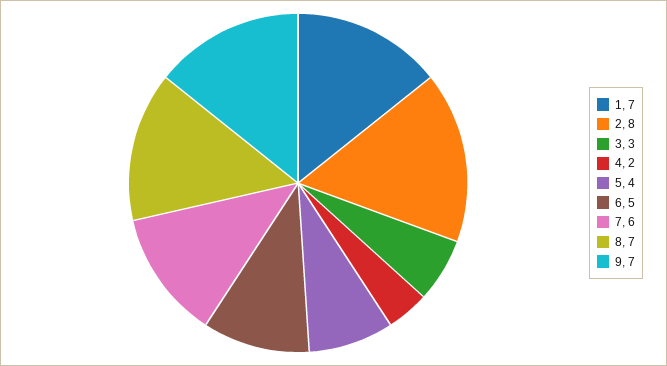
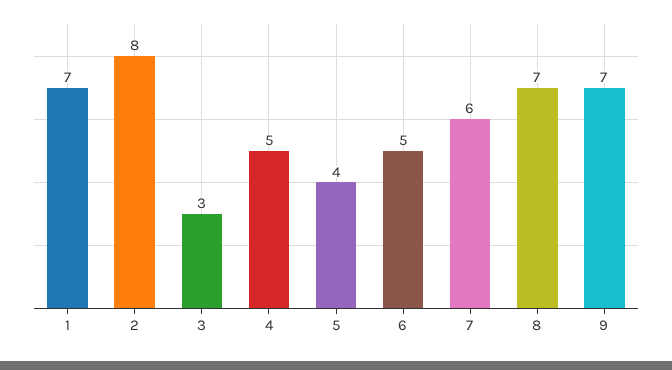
4: 2 -> 5

